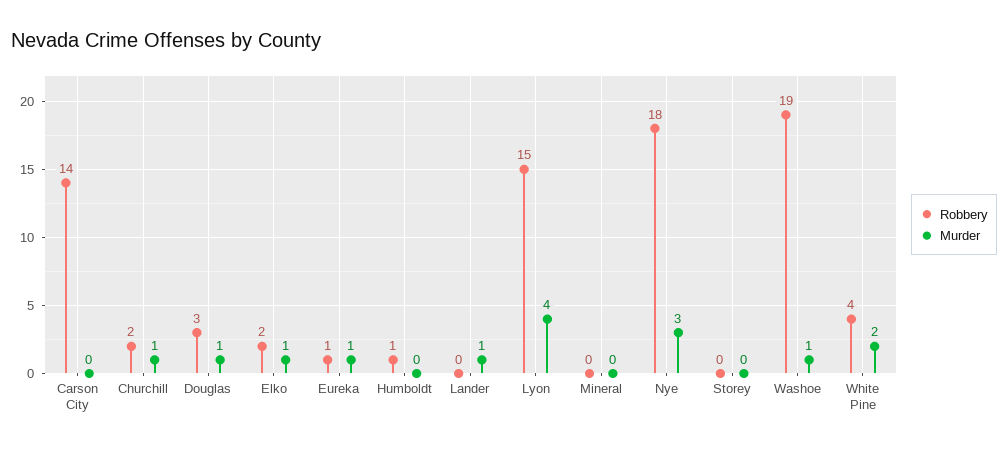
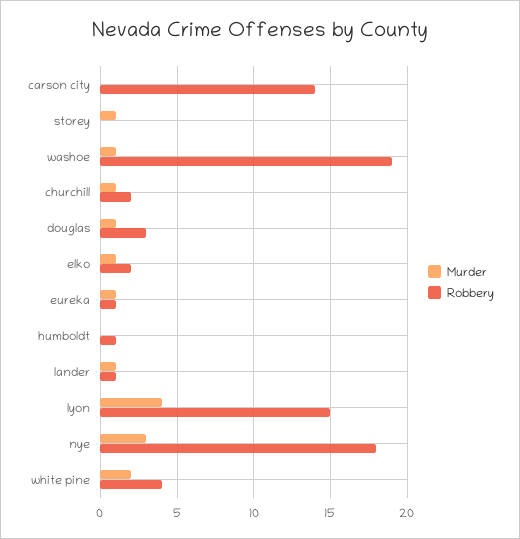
Robbery, Lander: 0 -> 1
Robbery, Mineral: 0 -> none
Murder, Mineral: 0 -> none
Murder, Storey: 0 -> 1

